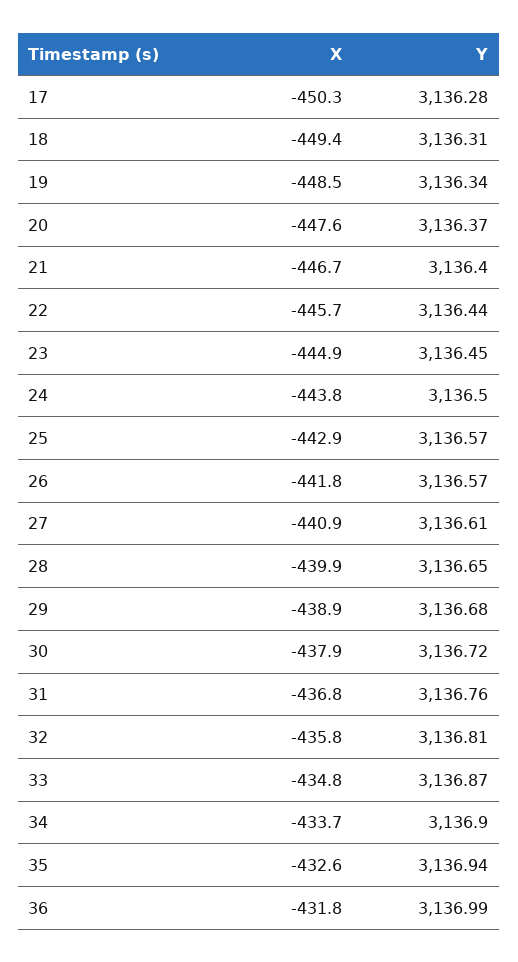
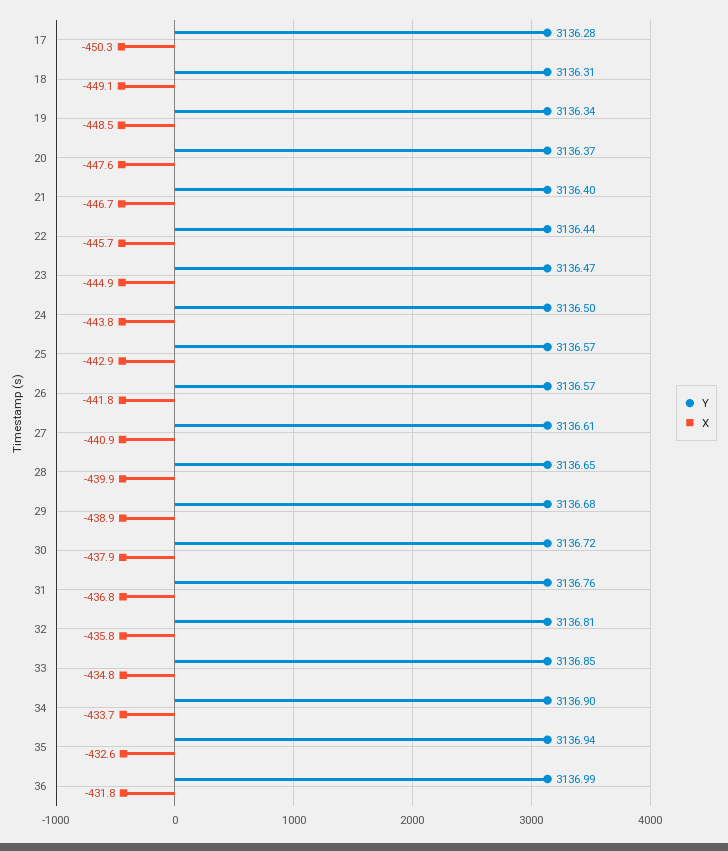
X, 18: -449.4 -> -449.1
Y, 23: 3136.45 -> 3136.47
Y, 33: 3136.87 -> 3136.85

